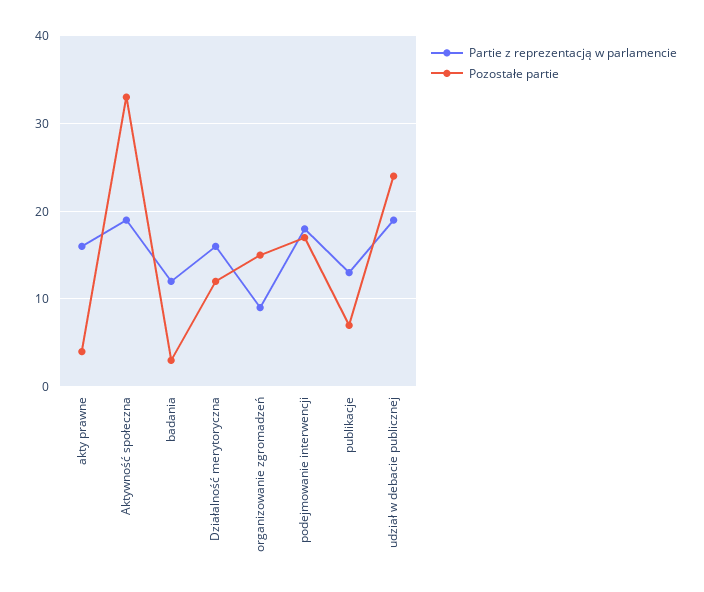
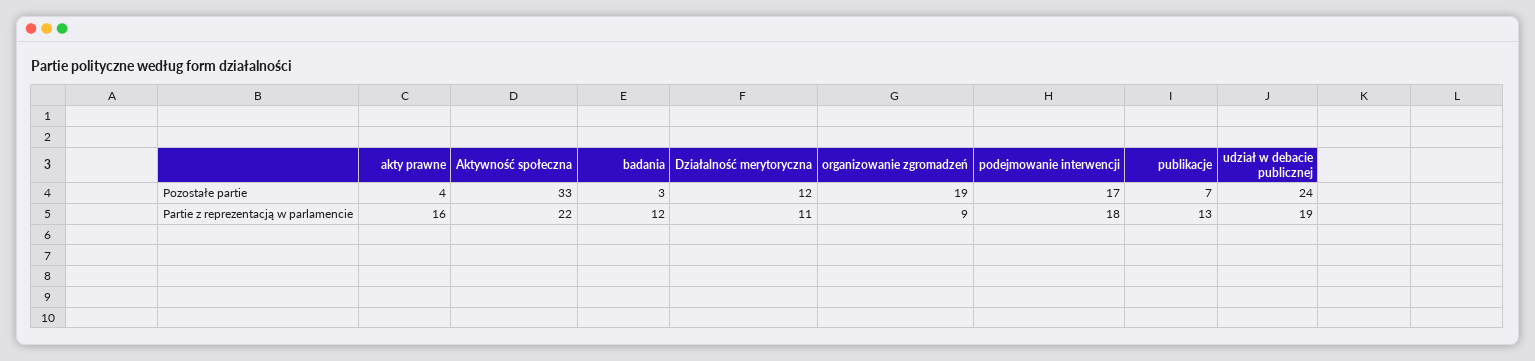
Partie z reprezentacją w parlamencie, Aktywność społeczna: 19 -> 22
Partie z reprezentacją w parlamencie, Działalność merytoryczna: 16 -> 11
Pozostałe partie, organizowanie zgromadzeń: 15 -> 19

